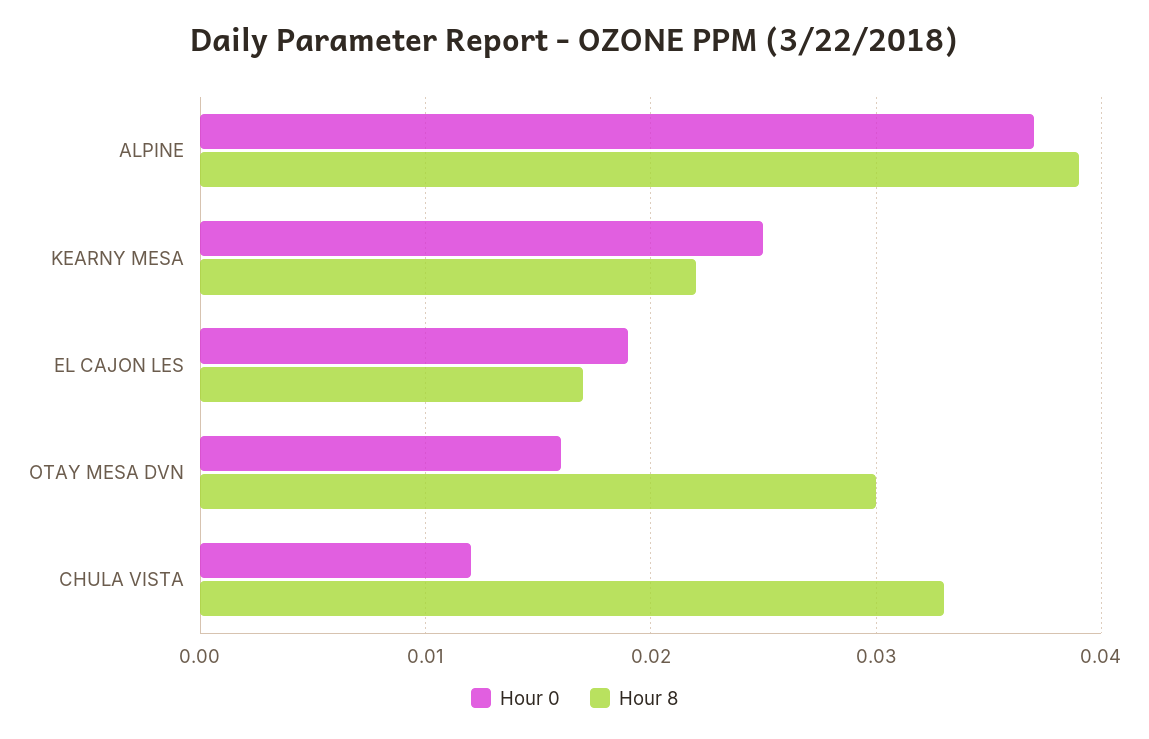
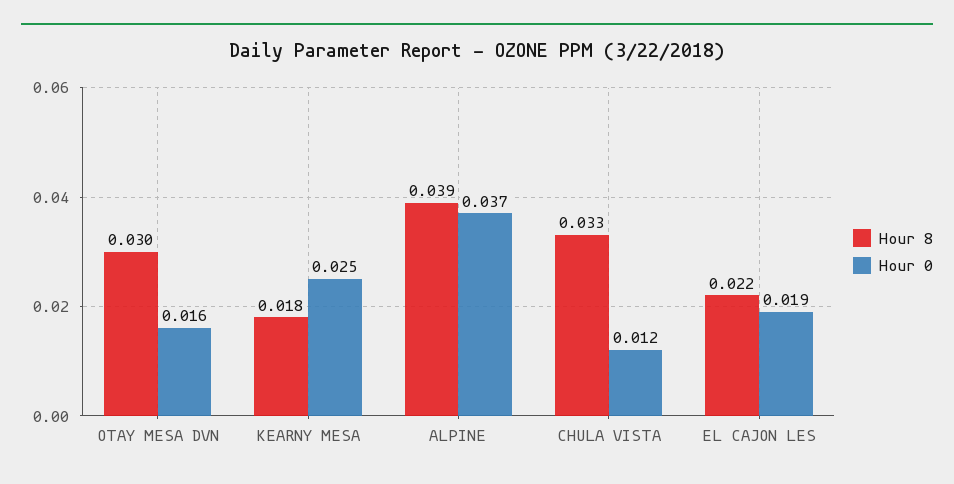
Hour 8, KEARNY MESA: 0.022 -> 0.018
Hour 8, EL CAJON LES: 0.017 -> 0.022

